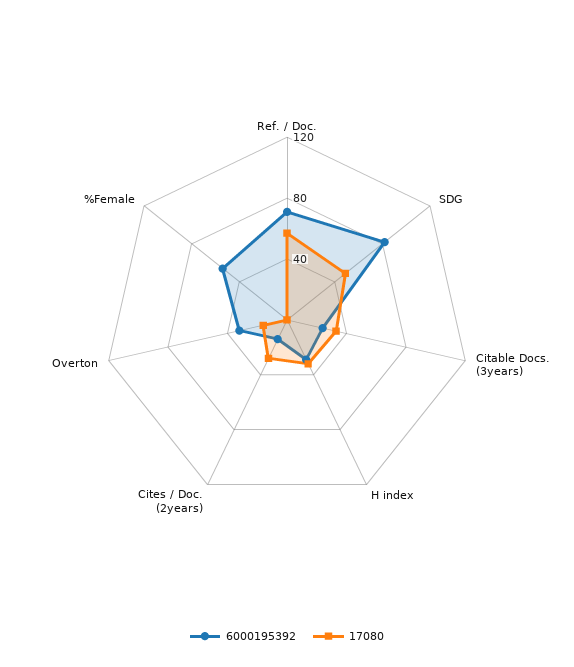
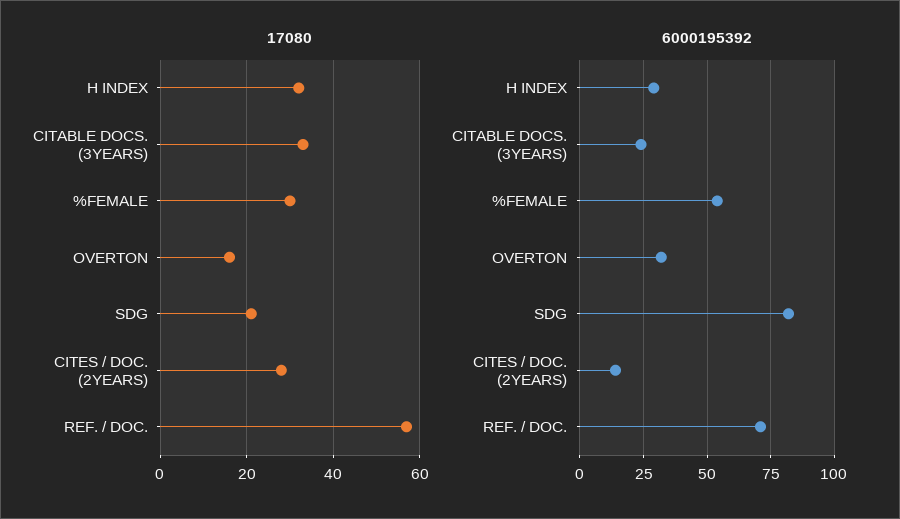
17080, SDG: 50 -> 20
17080, %Female: 0 -> 30

